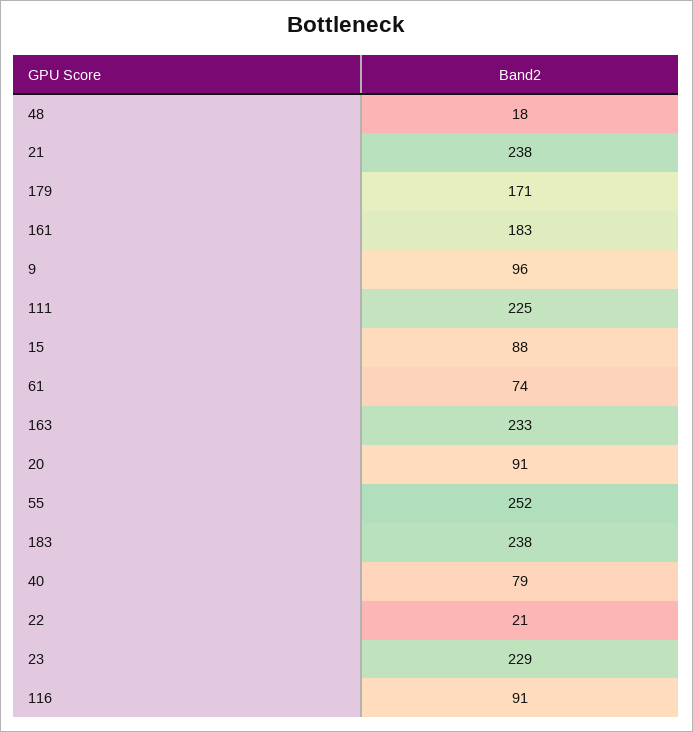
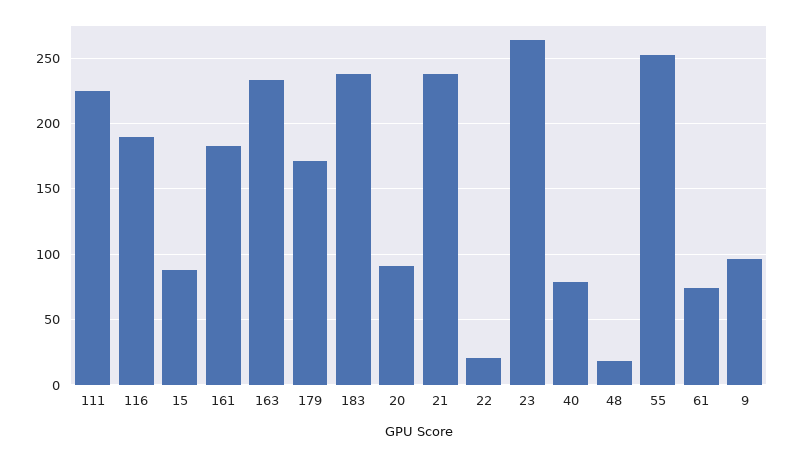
23: 229 -> 265
116: 91 -> 190

